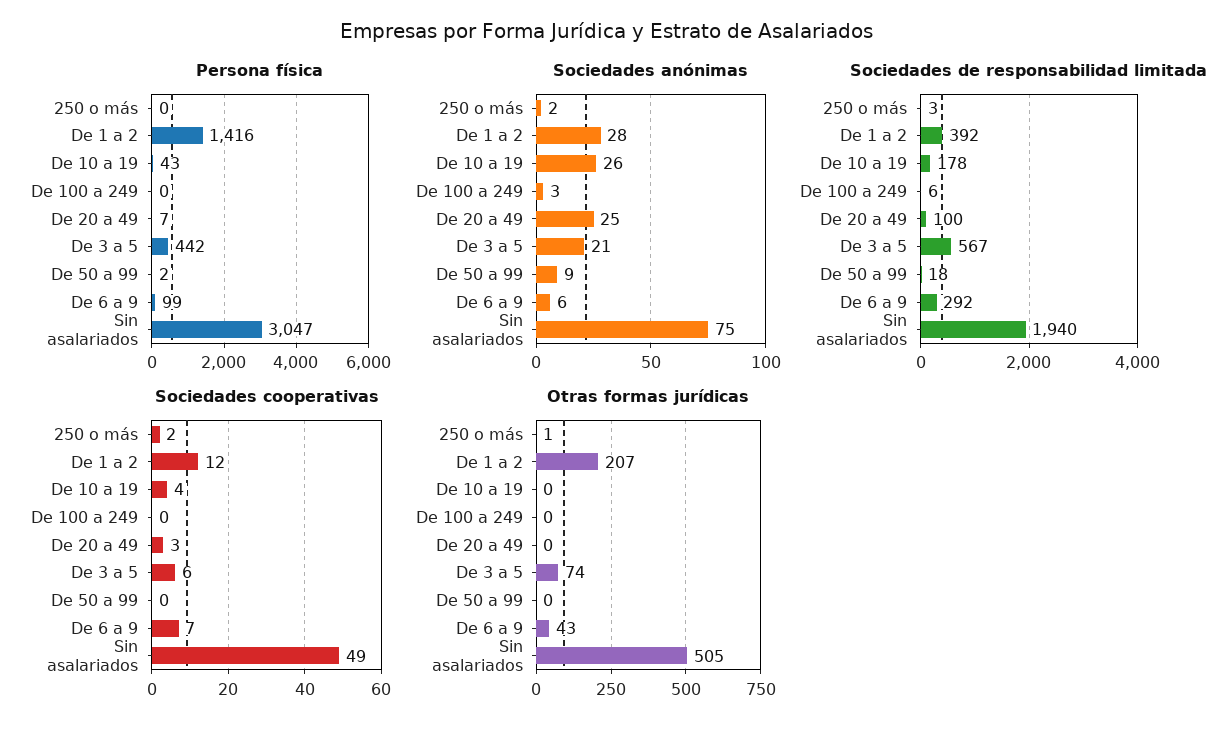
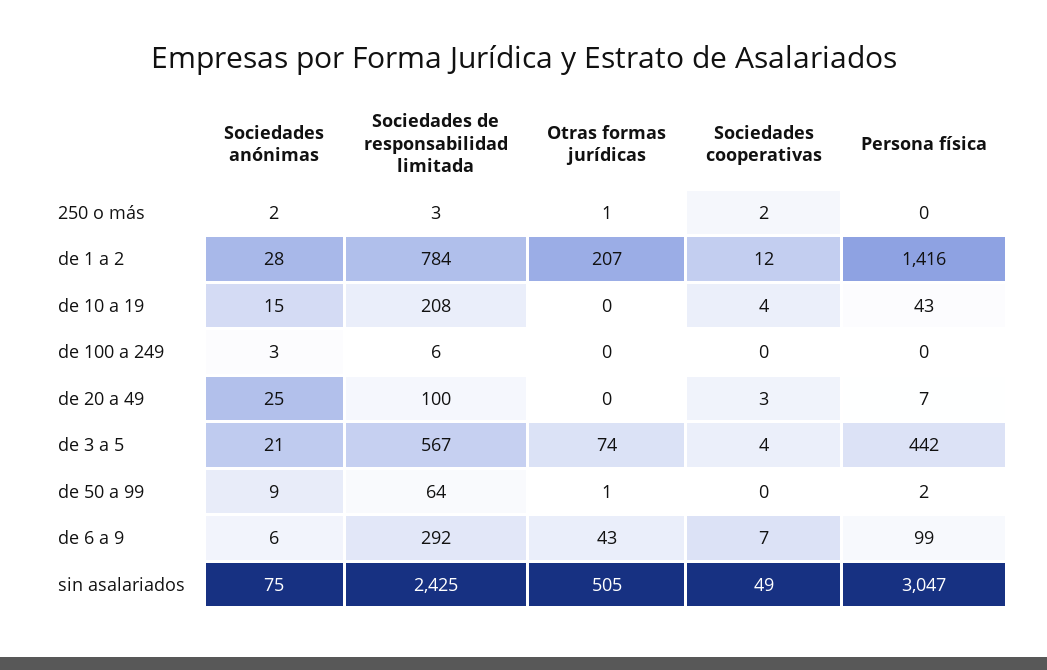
Sociedades anónimas, De 10 a 19: 26 -> 15
Sociedades de responsabilidad limitada, De 1 a 2: 392 -> 784
Sociedades de responsabilidad limitada, De 10 a 19: 178 -> 208
Sociedades de responsabilidad limitada, De 50 a 99: 18 -> 64
Sociedades de responsabilidad limitada, Sin asalariados: 1940 -> 2425
Sociedades cooperativas, De 3 a 5: 6 -> 4
Otras formas jurídicas, De 50 a 99: 0 -> 1

